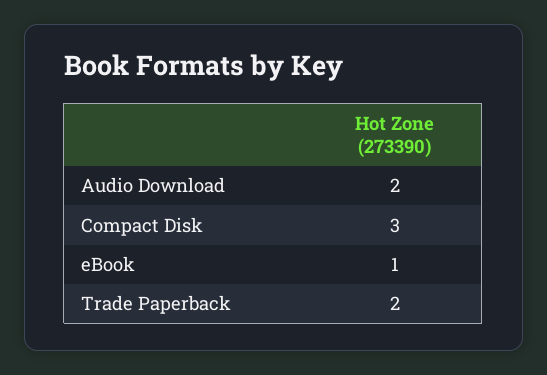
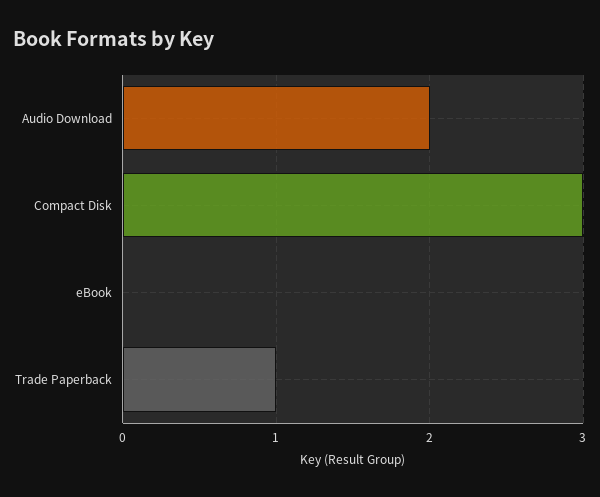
eBook: 1 -> 0
Trade Paperback: 2 -> 1

